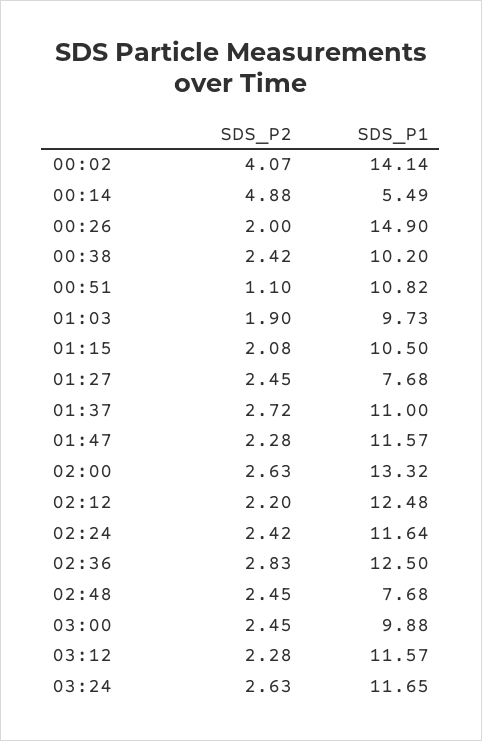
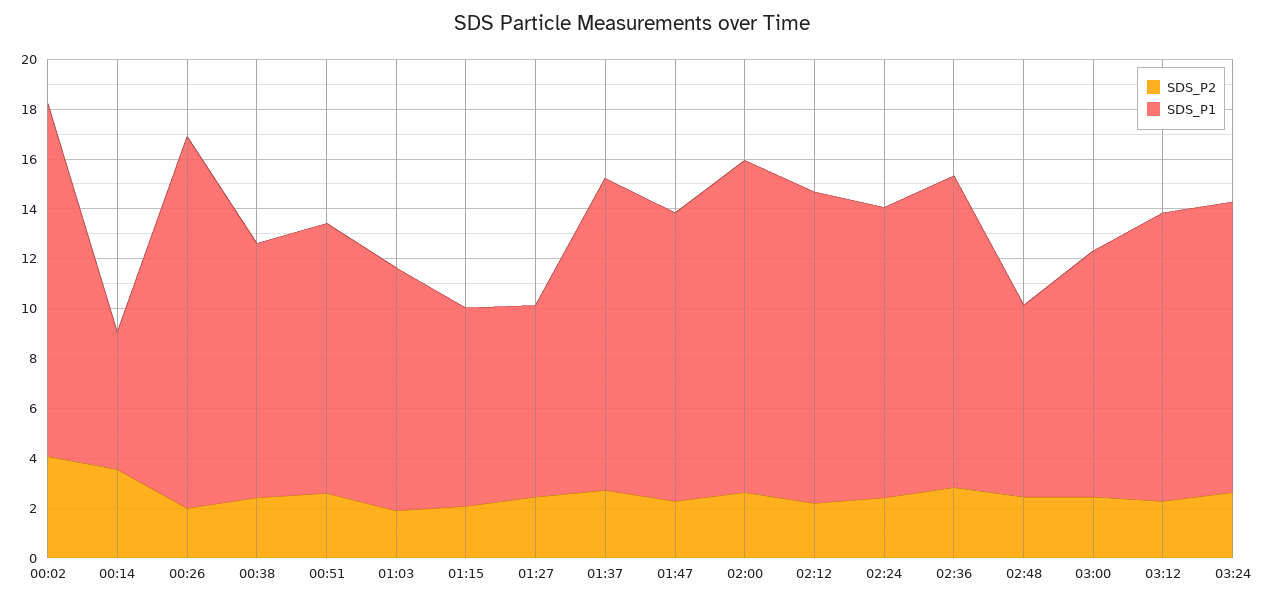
SDS_P2, 00:14: 4.88 -> 3.5
SDS_P2, 00:51: 1.1 -> 2.5
SDS_P1, 01:15: 10.5 -> 8
SDS_P1, 01:37: 11 -> 12.5

